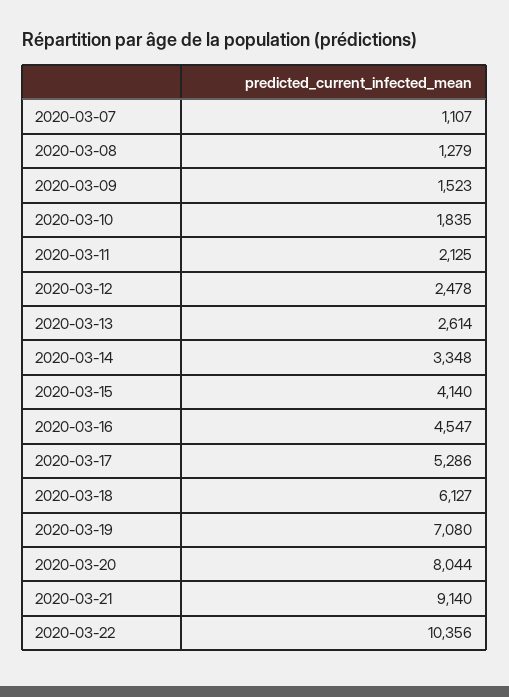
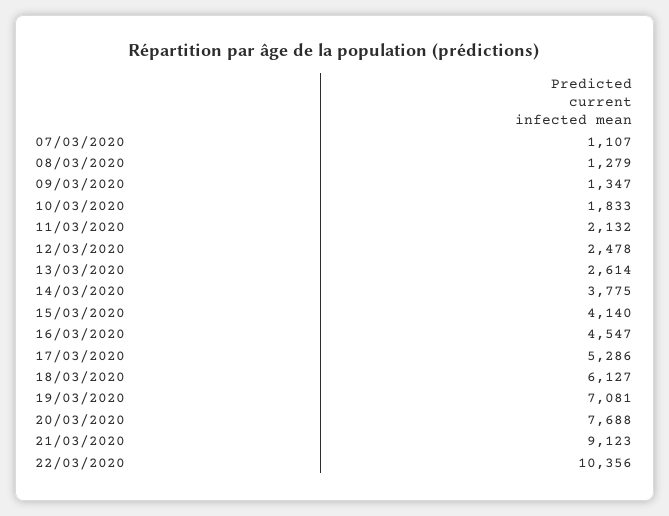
2020-03-09: 1523 -> 1347
2020-03-10: 1835 -> 1833
2020-03-11: 2125 -> 2132
2020-03-14: 3348 -> 3775
2020-03-19: 7080 -> 7081
2020-03-20: 8044 -> 7688
2020-03-21: 9140 -> 9123

